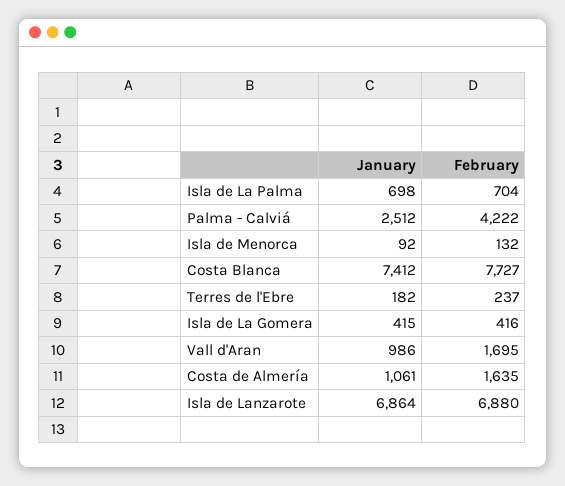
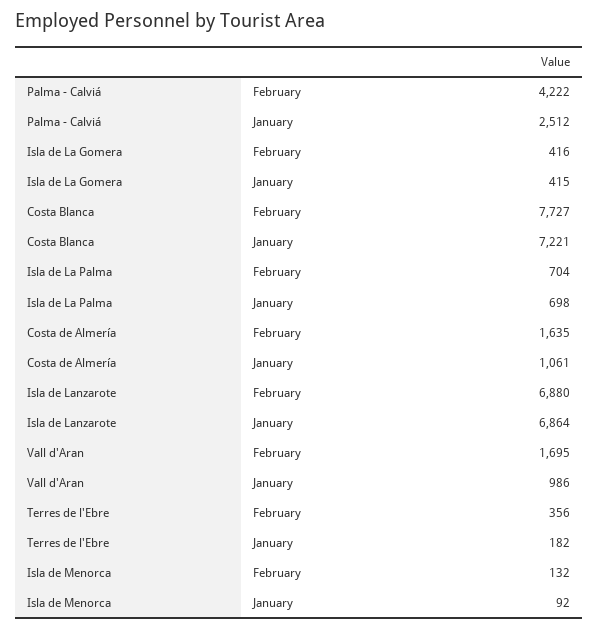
January, Costa Blanca: 7412 -> 7221
February, Terres de l'Ebre: 237 -> 356

